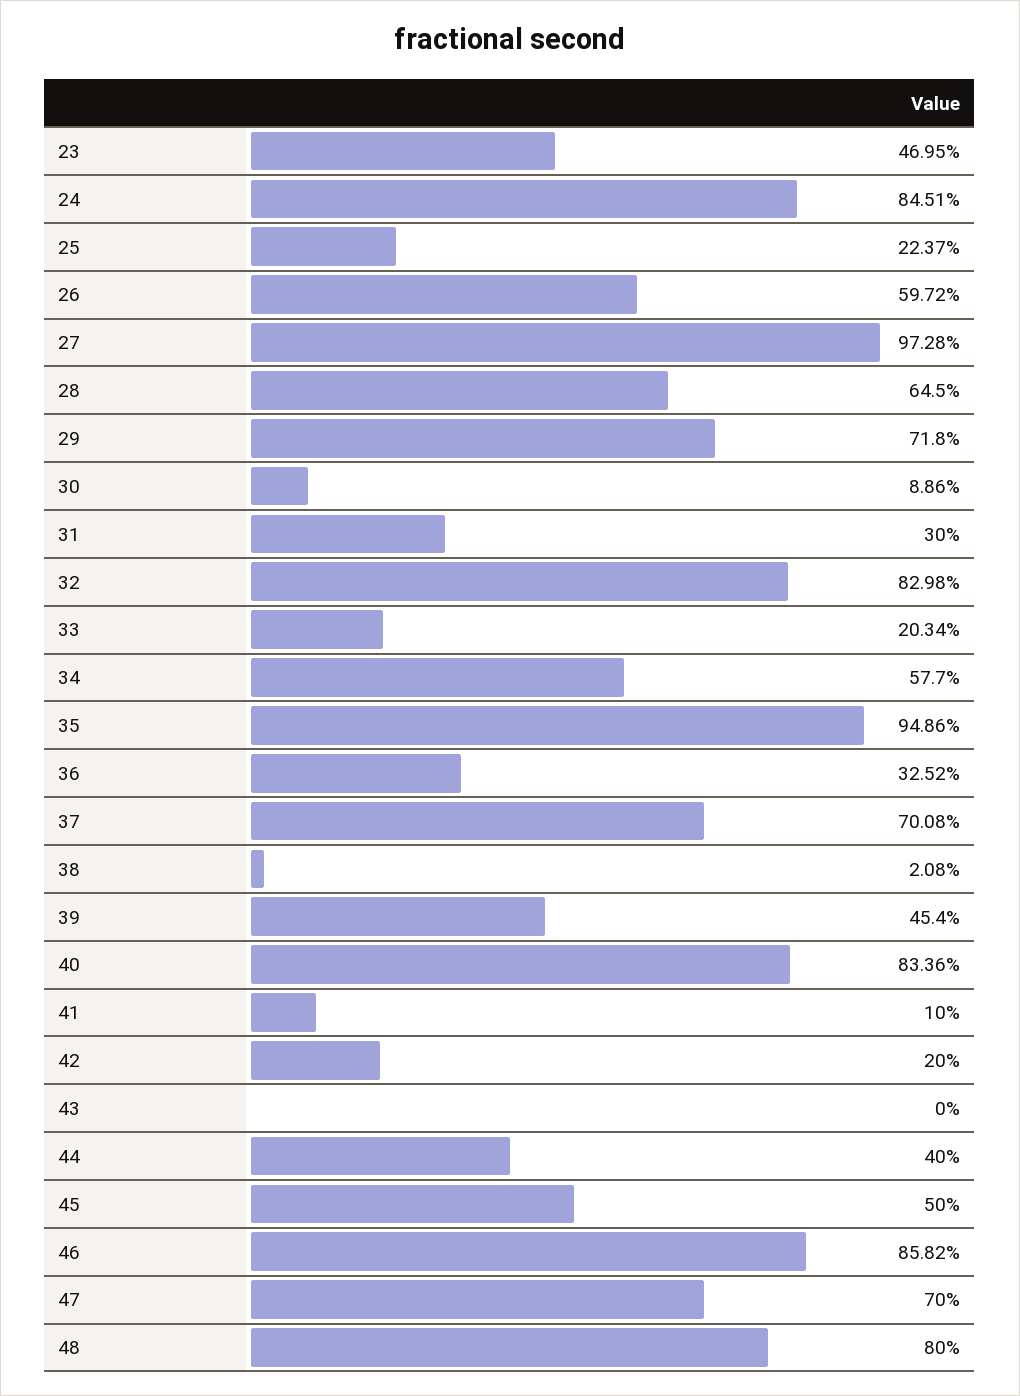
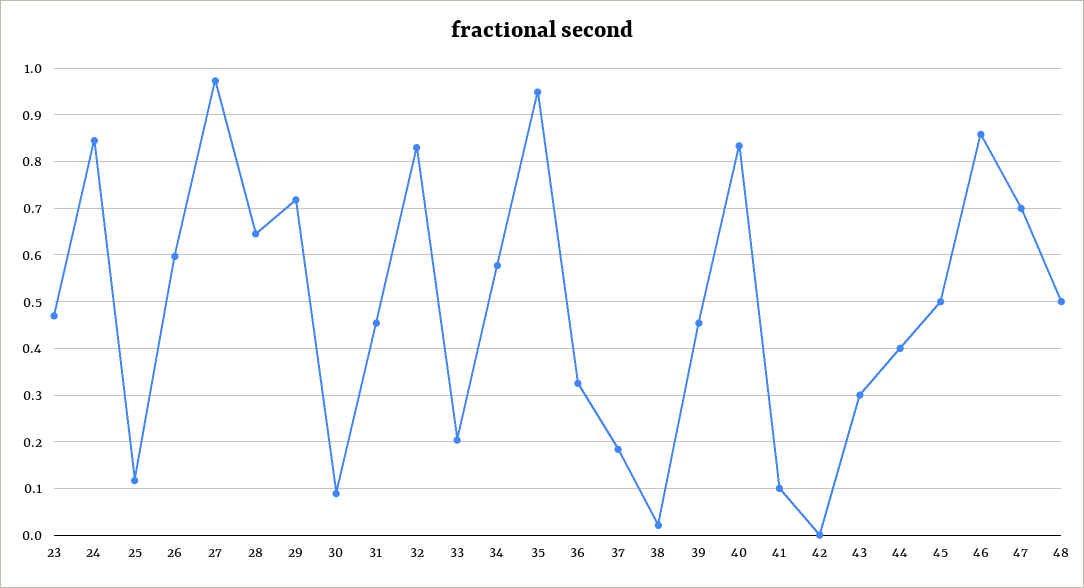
25: 0.2237 -> 0.12
31: 0.3 -> 0.46
37: 0.7008 -> 0.18
42: 0.2 -> 0
43: 0 -> 0.3
48: 0.8 -> 0.5

